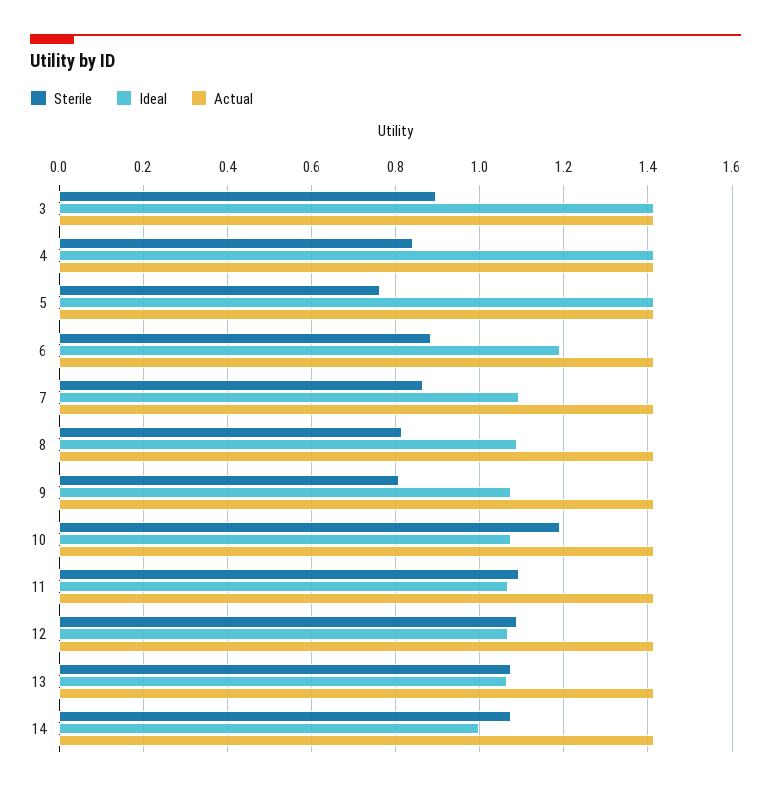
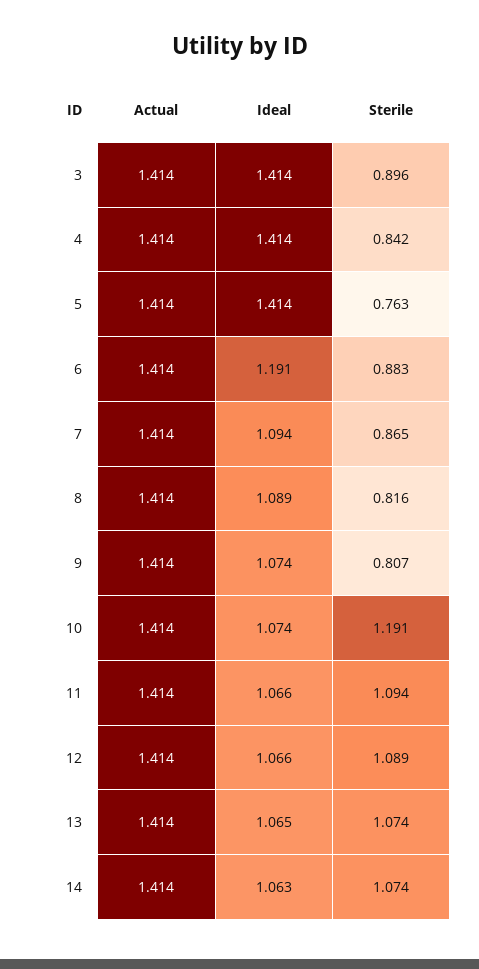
Ideal, 14: 1 -> 1.063

